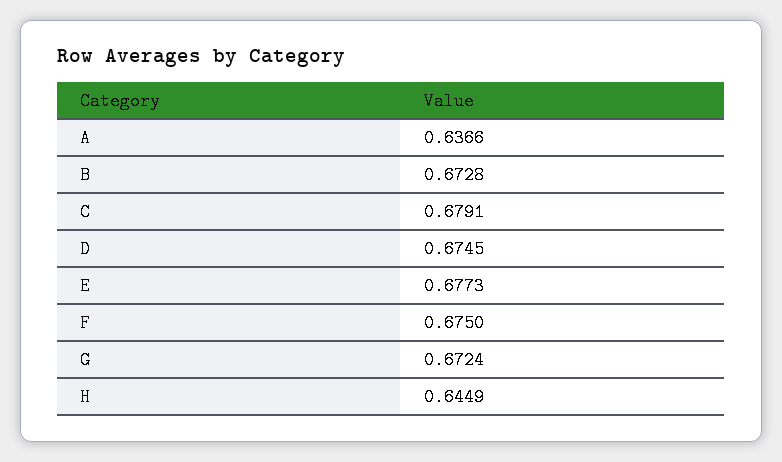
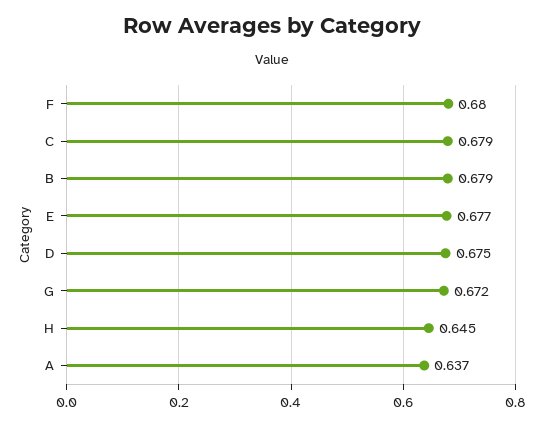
B: 0.6728 -> 0.679
F: 0.675 -> 0.68

